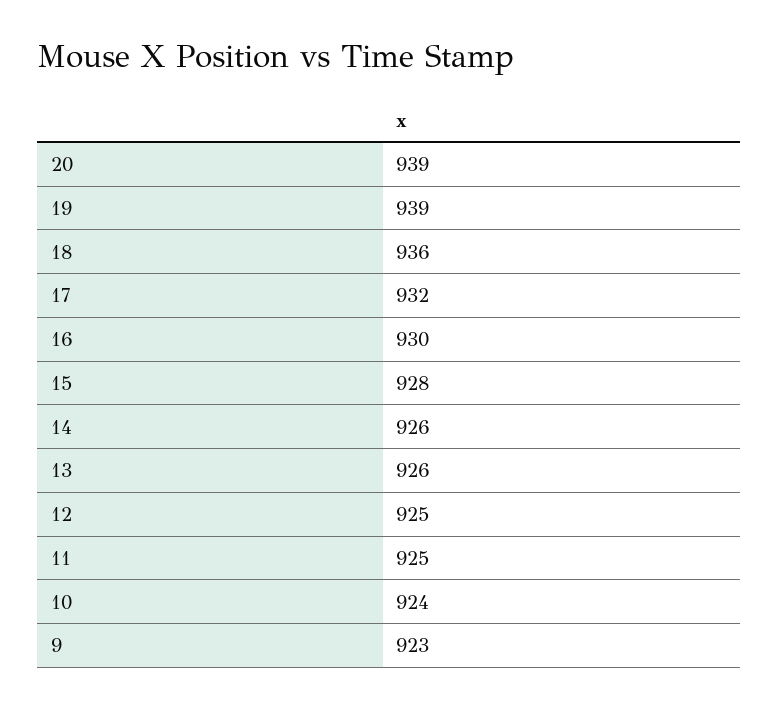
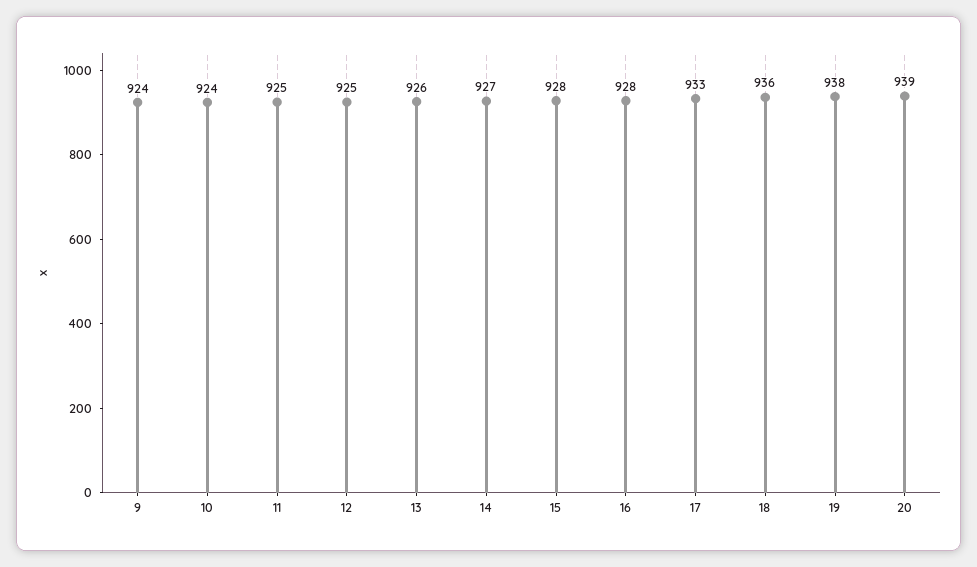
19: 939 -> 938
17: 932 -> 933
16: 930 -> 928
14: 926 -> 927
9: 923 -> 924

